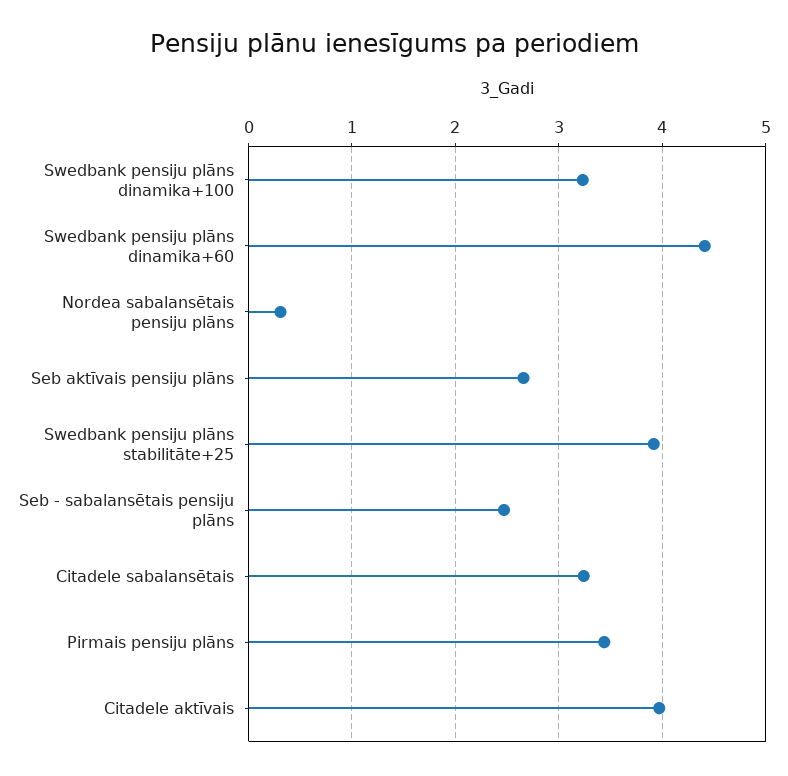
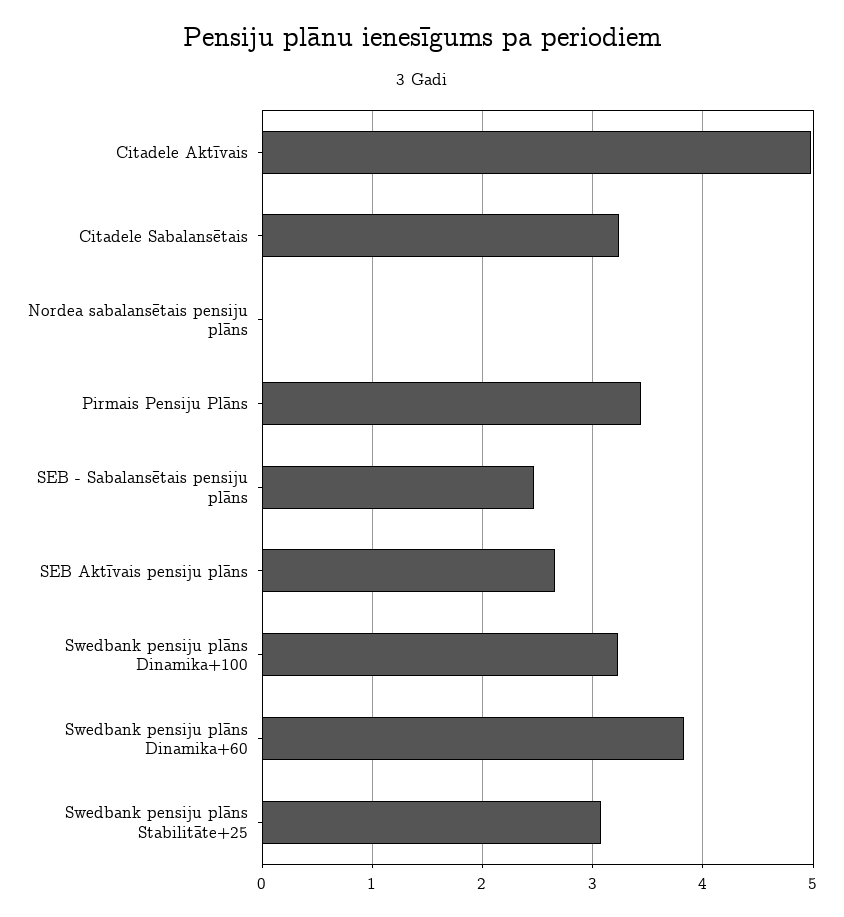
Swedbank pensiju plāns dinamika+60: 4.4 -> 3.8
Nordea sabalansētais pensiju plāns: 0.3 -> 0
Swedbank pensiju plāns stabilitāte+25: 3.9 -> 3.1
Citadele aktīvais: 4 -> 5

